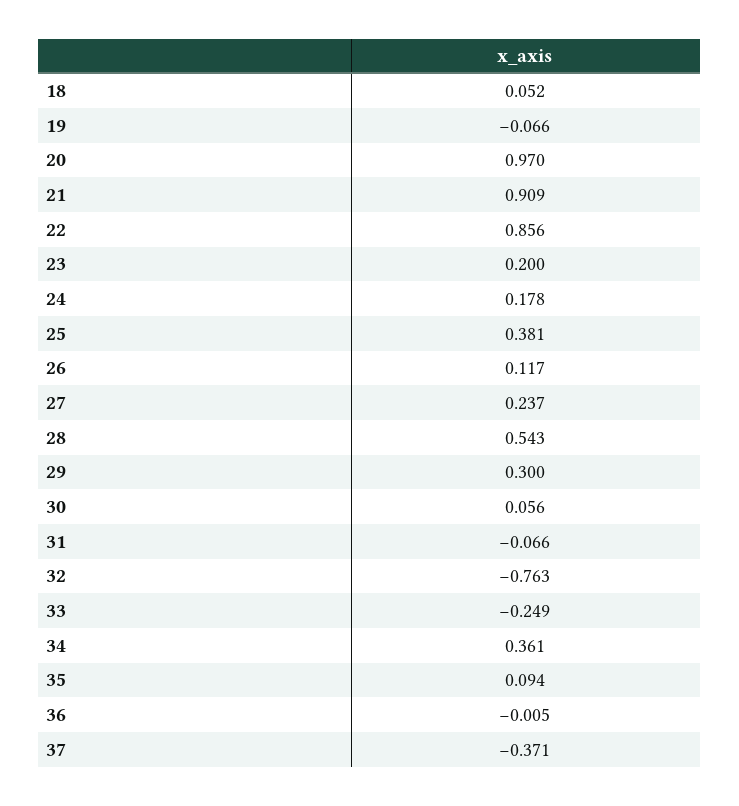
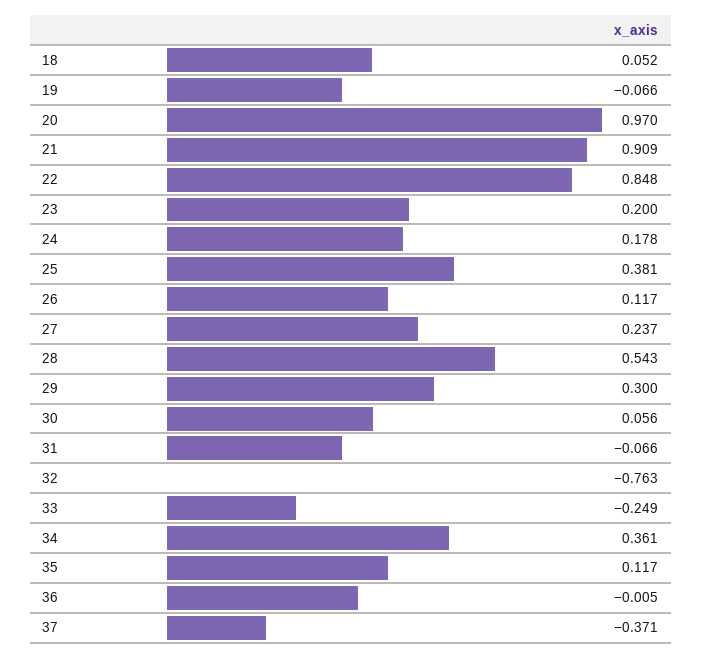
22: 0.856 -> 0.848
35: 0.094 -> 0.117

